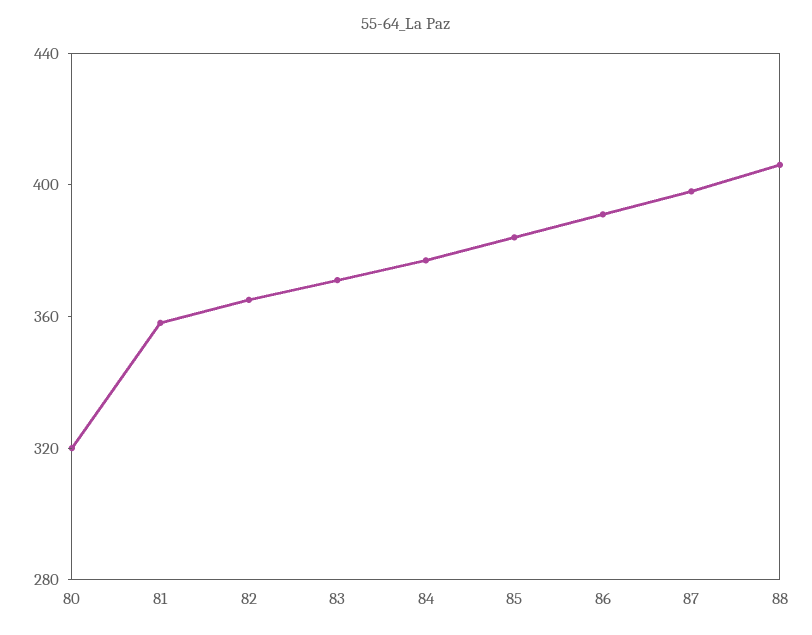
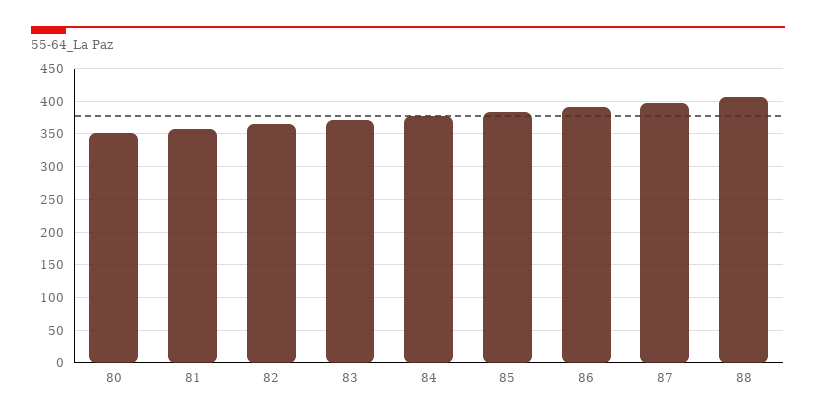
80: 320 -> 350

